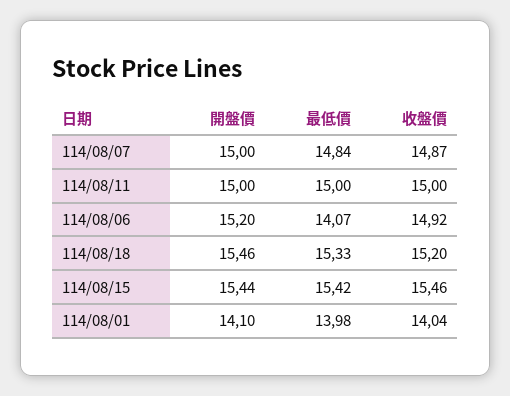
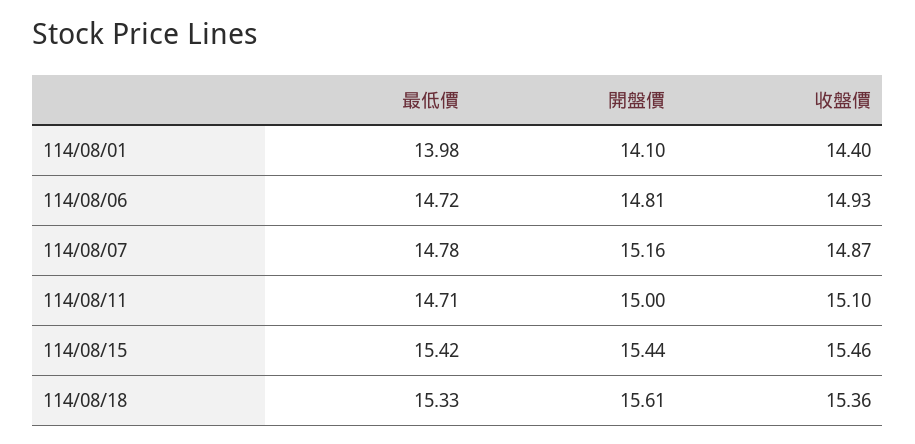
開盤價, 114/08/07: 15 -> 15.16
最低價, 114/08/07: 14.84 -> 14.78
最低價, 114/08/11: 15 -> 14.71
收盤價, 114/08/11: 15 -> 15.1
開盤價, 114/08/06: 15.2 -> 14.81
最低價, 114/08/06: 14.07 -> 14.72
收盤價, 114/08/06: 14.92 -> 14.93
開盤價, 114/08/18: 15.46 -> 15.61
收盤價, 114/08/18: 15.2 -> 15.36
收盤價, 114/08/01: 14.04 -> 14.4

